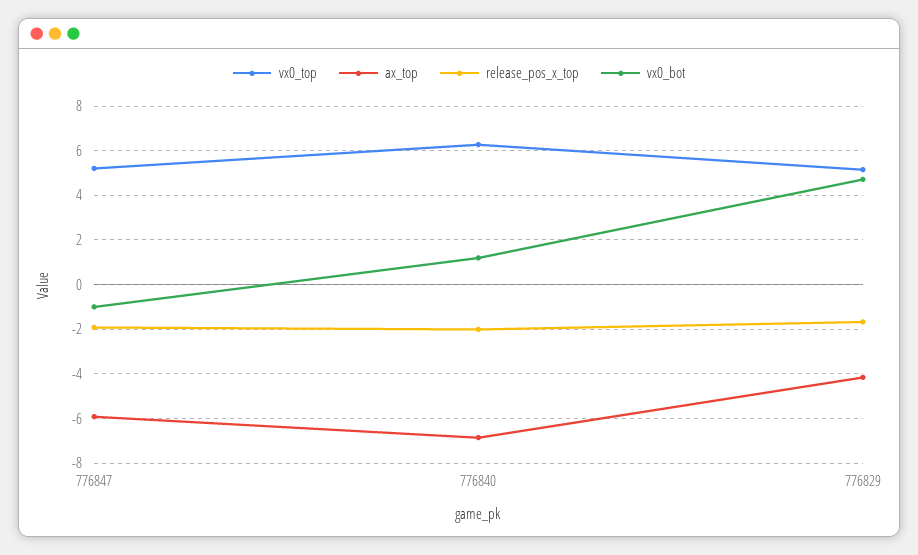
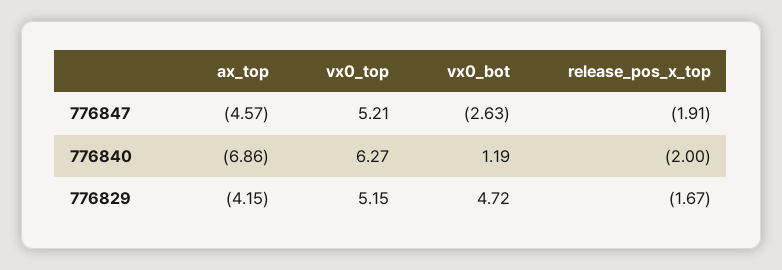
ax_top, 776847: -6 -> -4.57
vx0_bot, 776847: -1 -> -2.63

